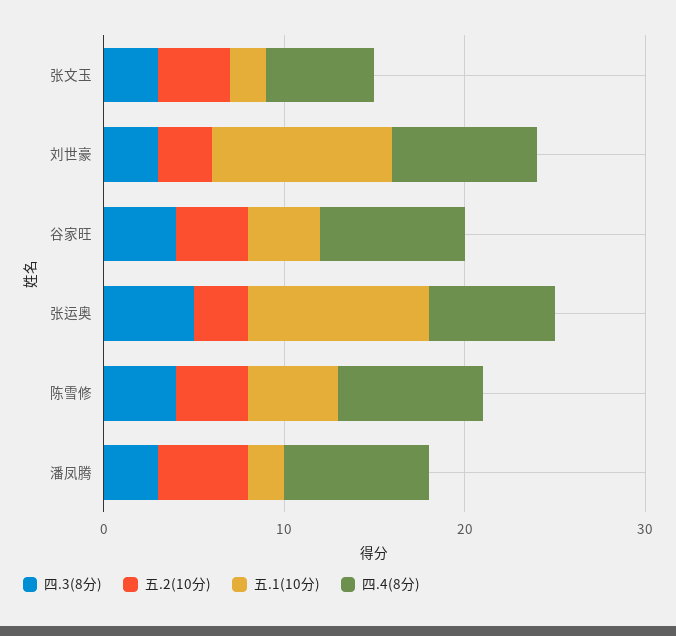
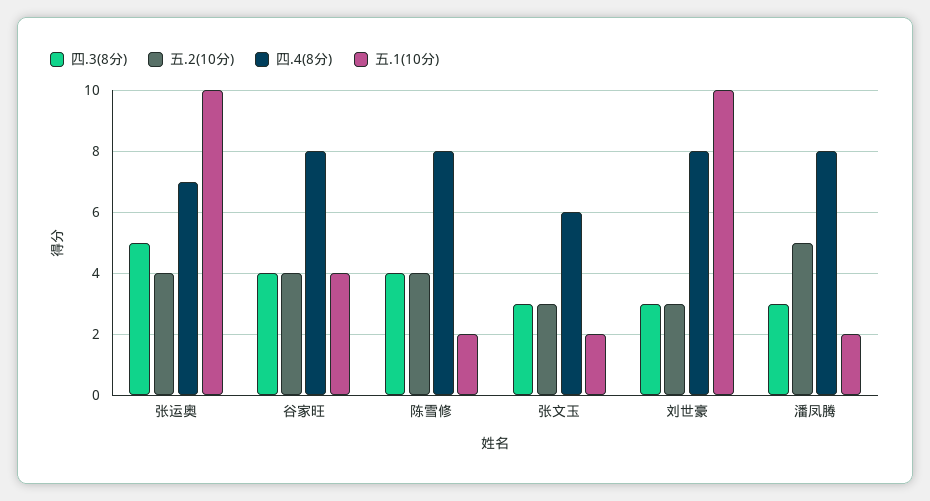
五.2(10分), 张文玉: 4 -> 3
五.2(10分), 张运奥: 3 -> 4
五.1(10分), 陈雪修: 5 -> 2

